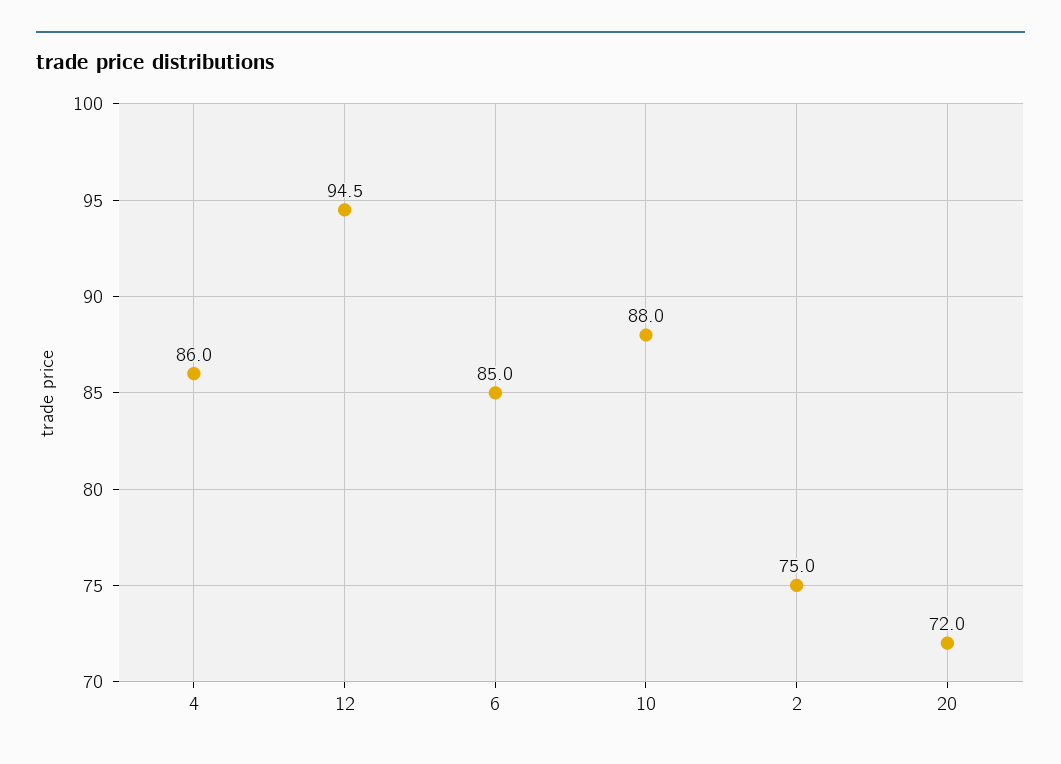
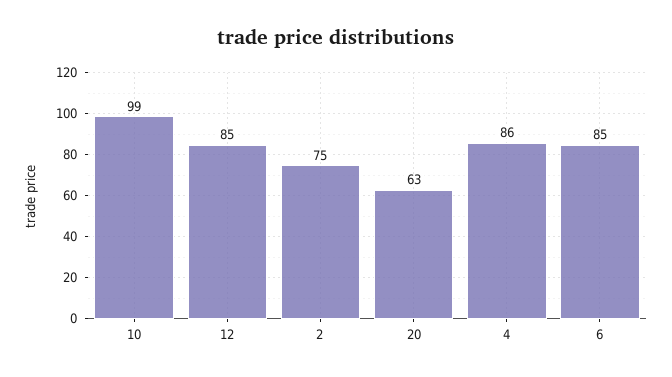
12: 94.5 -> 85
10: 88 -> 99
20: 72 -> 63

